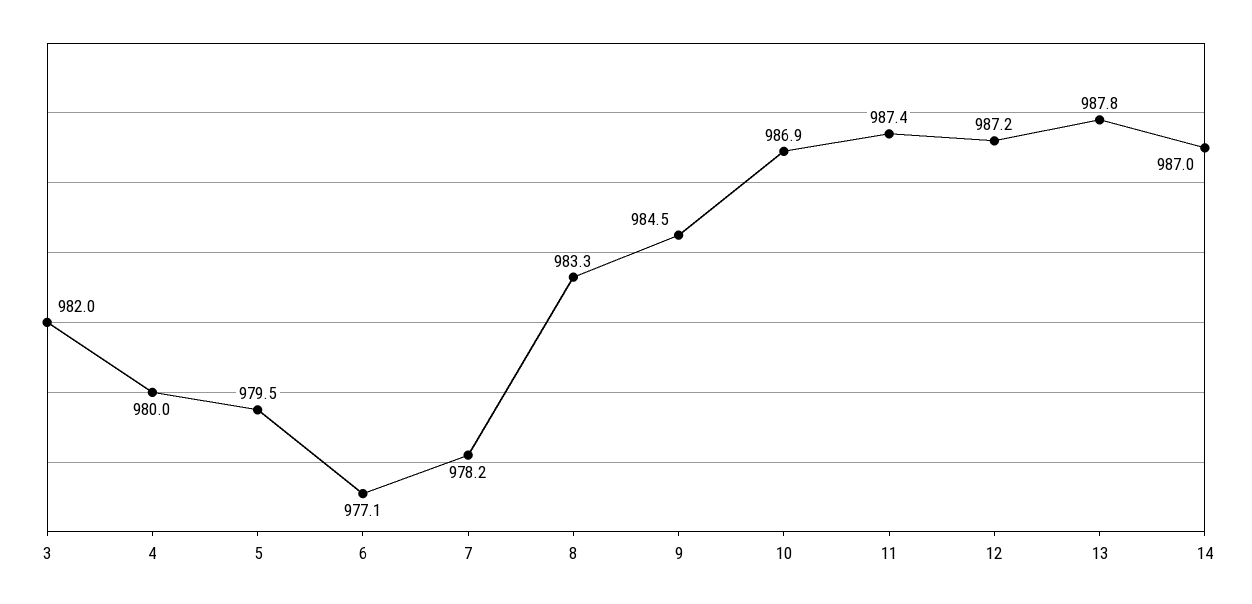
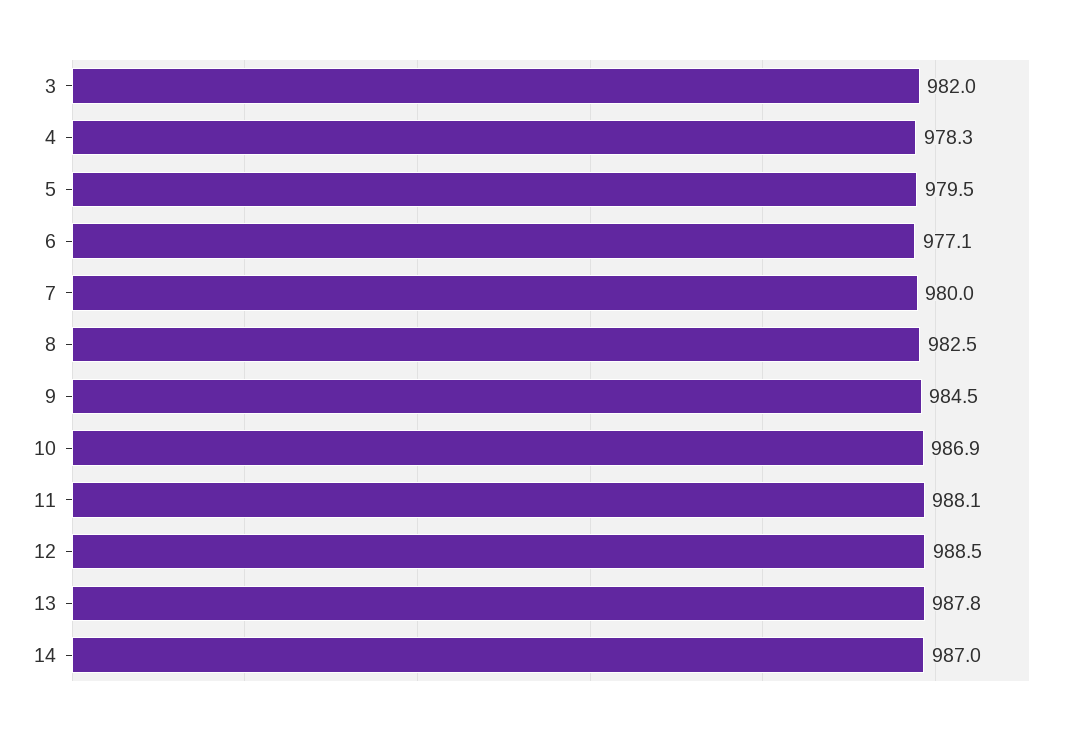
4: 980 -> 978.3
7: 978.2 -> 980
8: 983.3 -> 982.5
11: 987.4 -> 988.1
12: 987.2 -> 988.5

